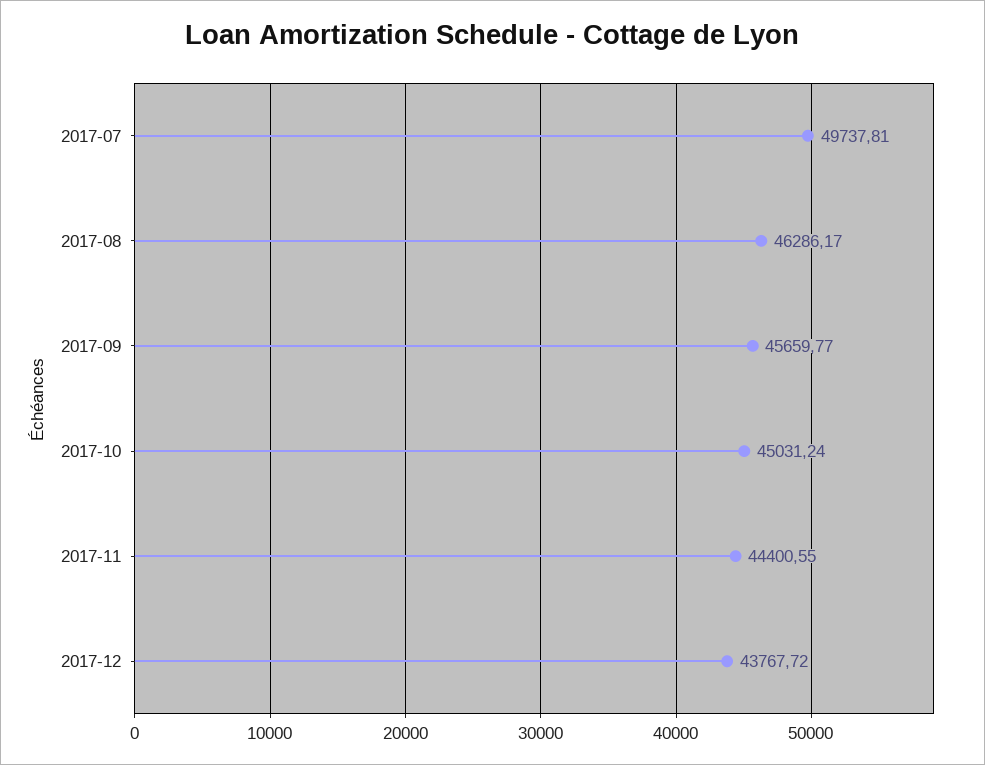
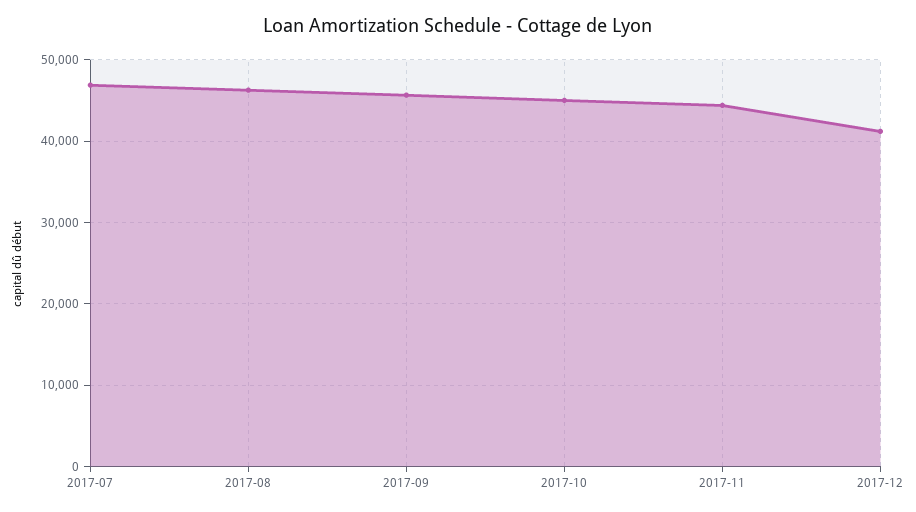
2017-07: 49737.81 -> 47000
2017-12: 43767.72 -> 41000

